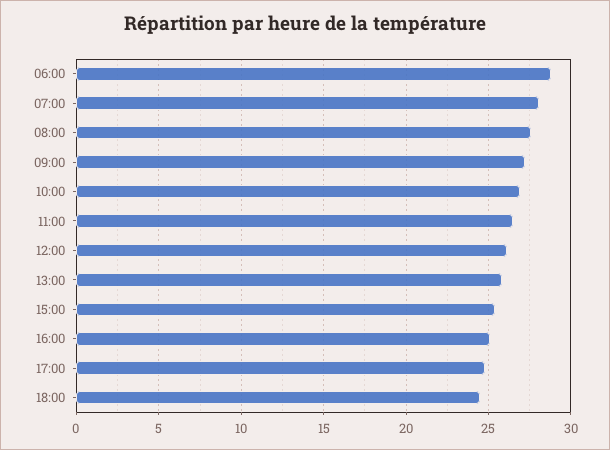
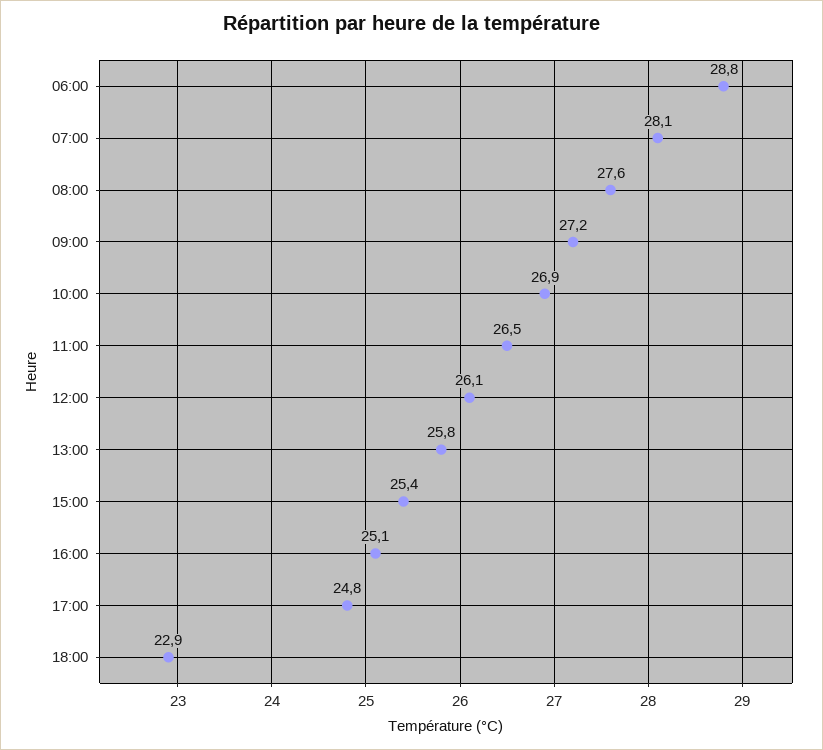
18:00: 24.5 -> 22.9

